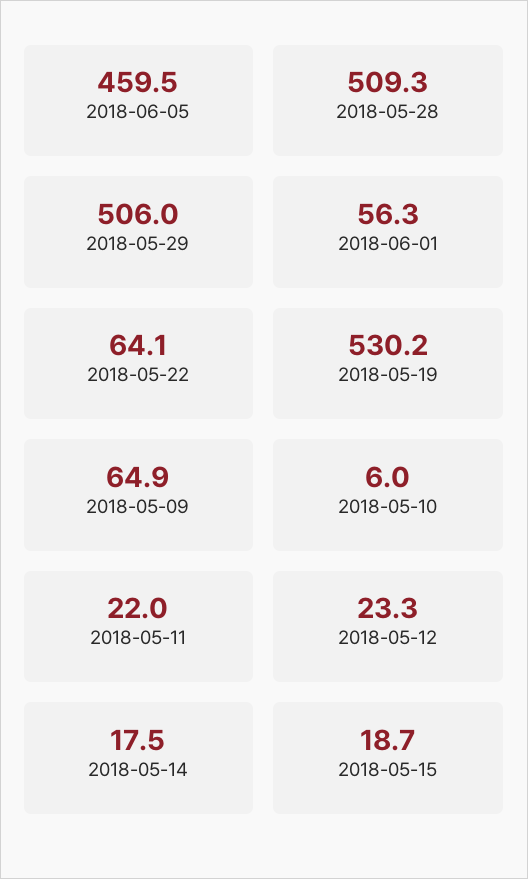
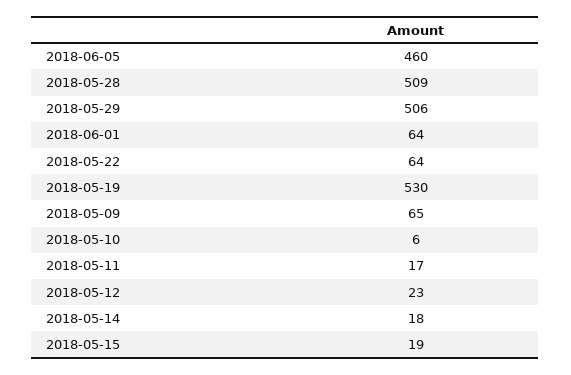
2018-06-01: 56.3 -> 64
2018-05-11: 22 -> 17

